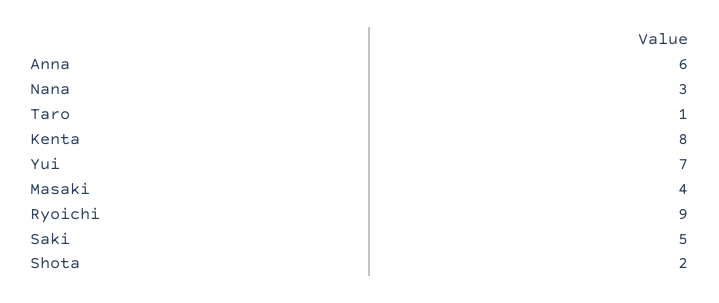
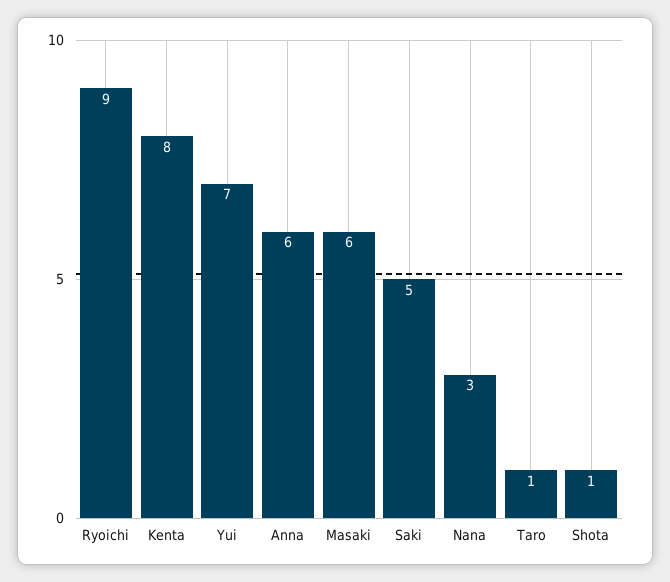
Masaki: 4 -> 6
Shota: 2 -> 1

